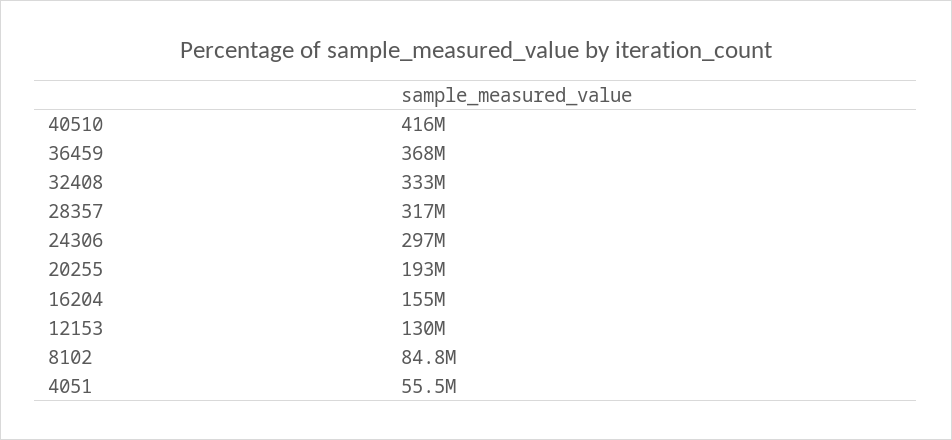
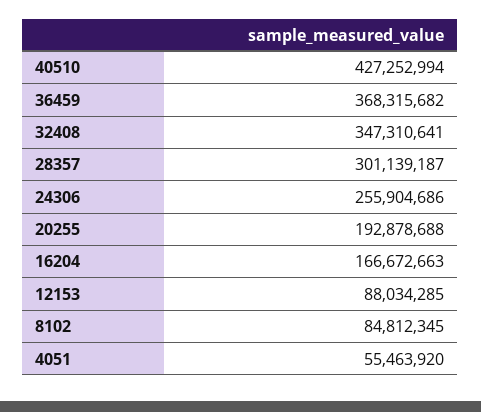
40510: 416000000 -> 427252994
32408: 333000000 -> 347310641
28357: 317000000 -> 301139187
24306: 297000000 -> 255904686
16204: 155000000 -> 166672663
12153: 130000000 -> 88034285

